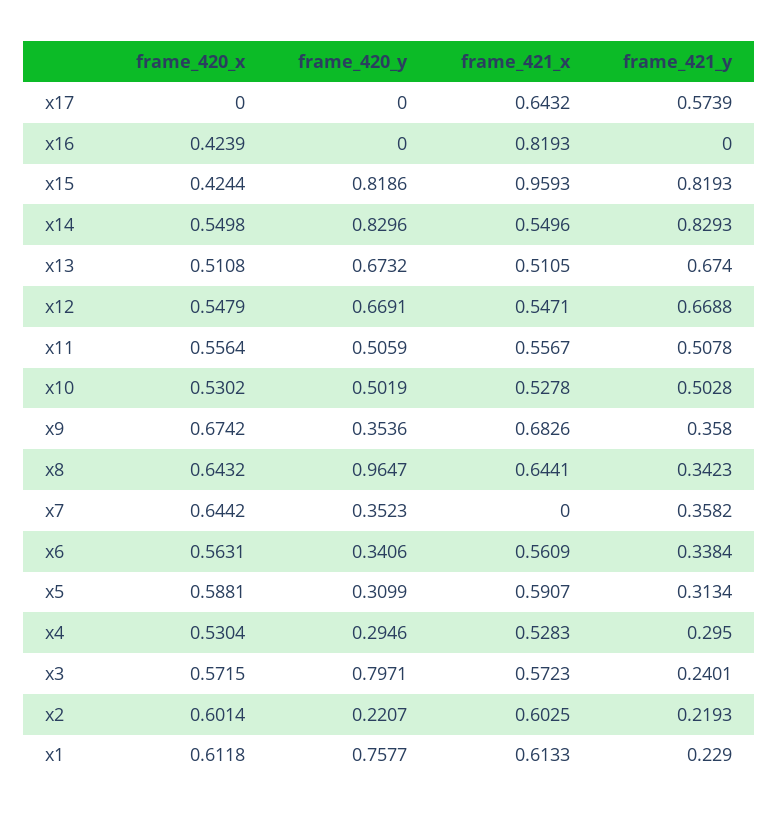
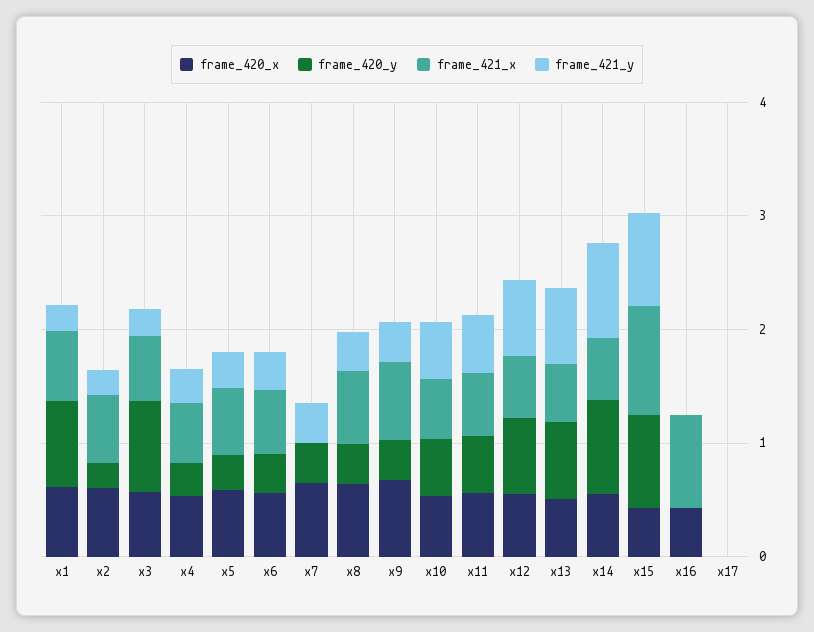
frame_421_x, x17: 0.6432 -> 0
frame_421_y, x17: 0.5739 -> 0
frame_420_y, x8: 0.9647 -> 0.4

